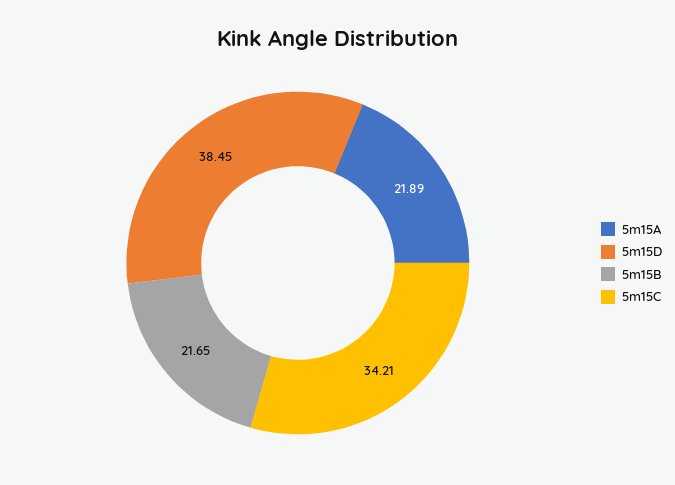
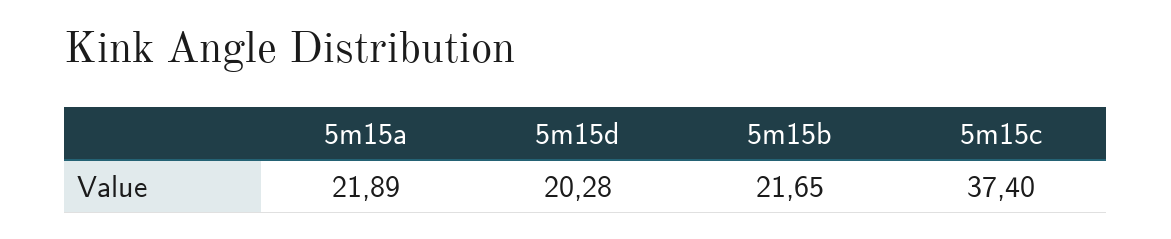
5m15D: 38.45 -> 20.28
5m15C: 34.21 -> 37.4

